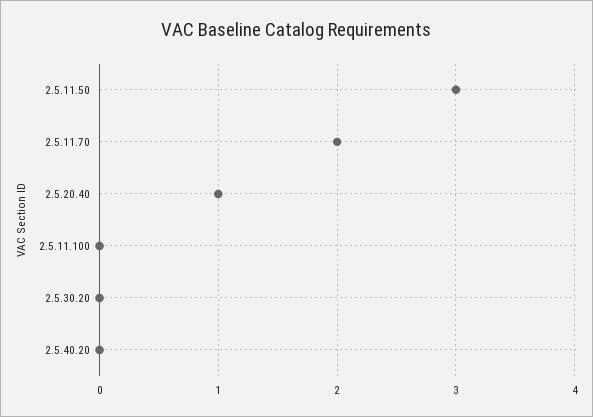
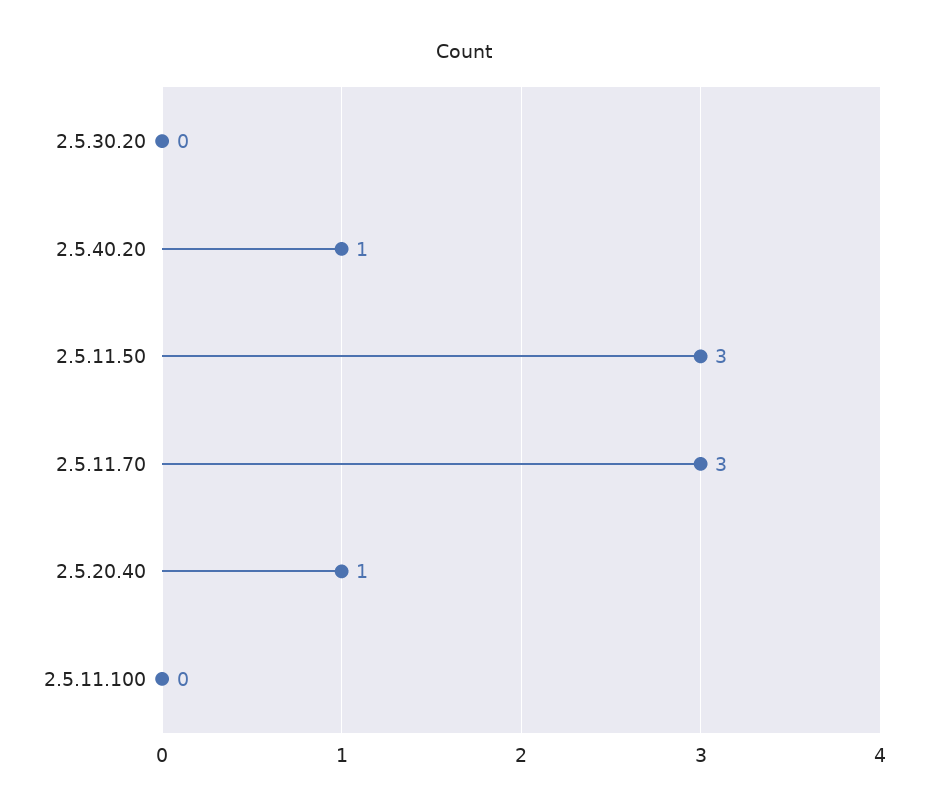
2.5.11.70: 2 -> 3
2.5.40.20: 0 -> 1

